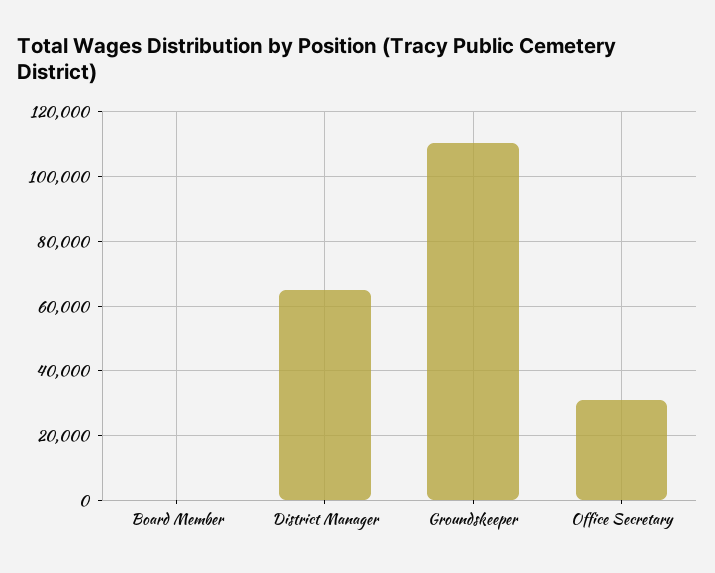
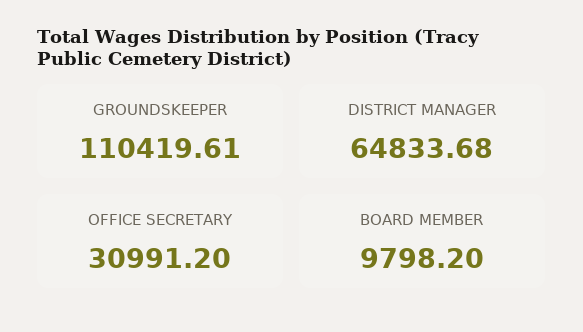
Board Member: 0 -> 9798.2

